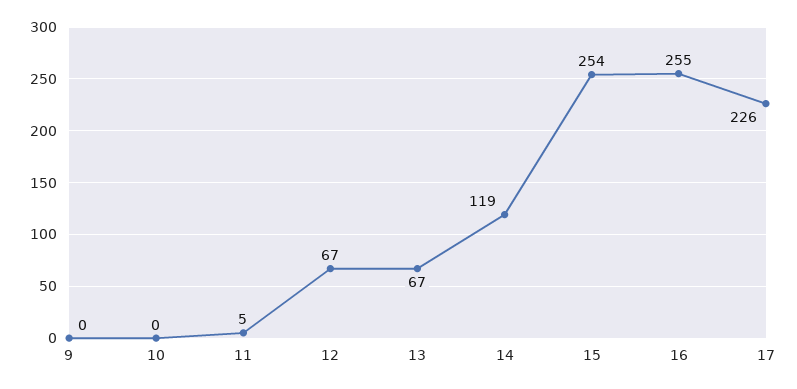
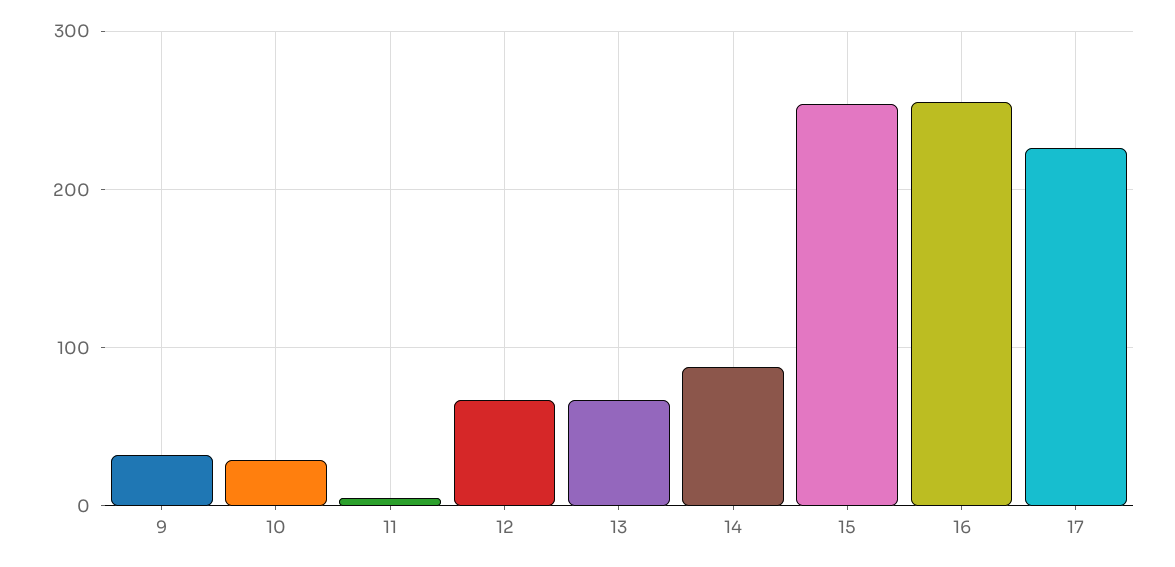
9: 0 -> 30
10: 0 -> 30
14: 119 -> 90

